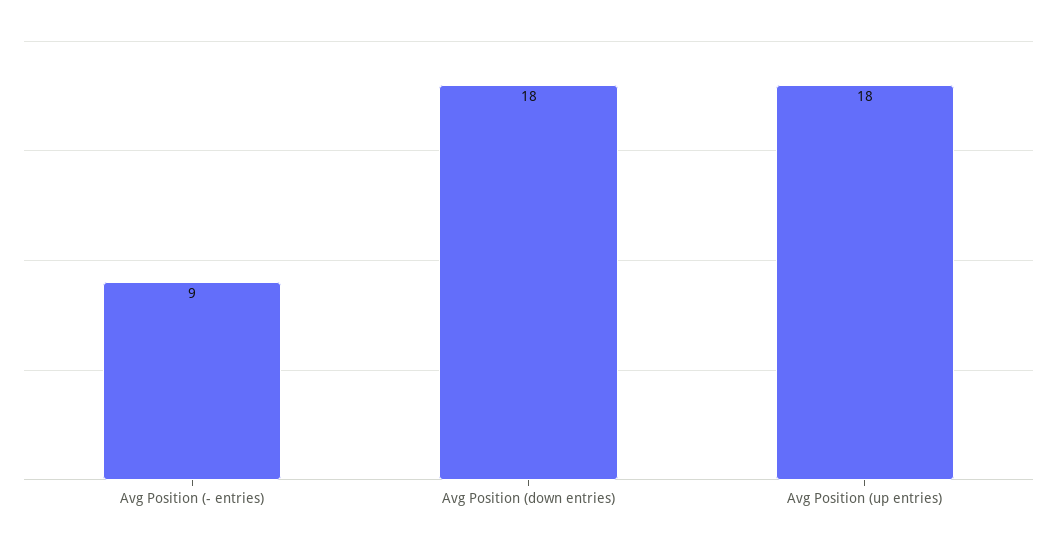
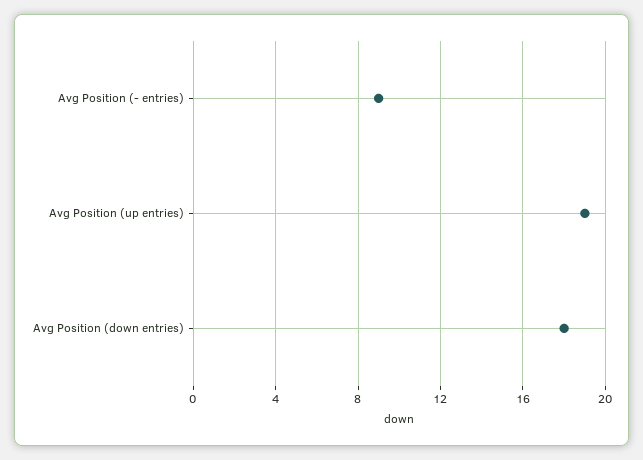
Avg Position (up entries): 18 -> 19

